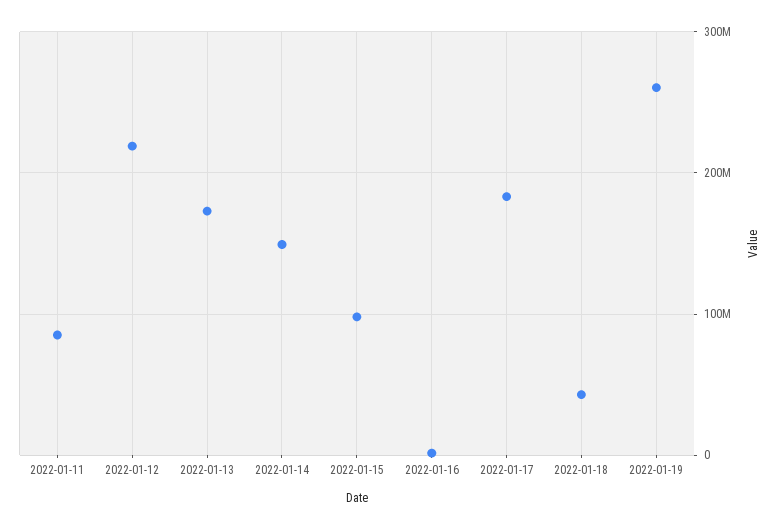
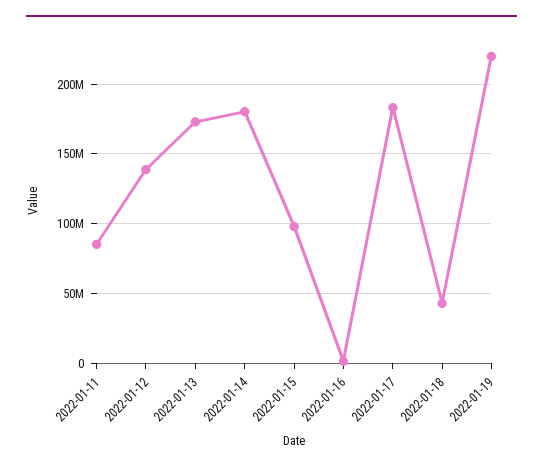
2022-01-12: 220000000 -> 140000000
2022-01-14: 150000000 -> 180000000
2022-01-19: 260000000 -> 220000000

